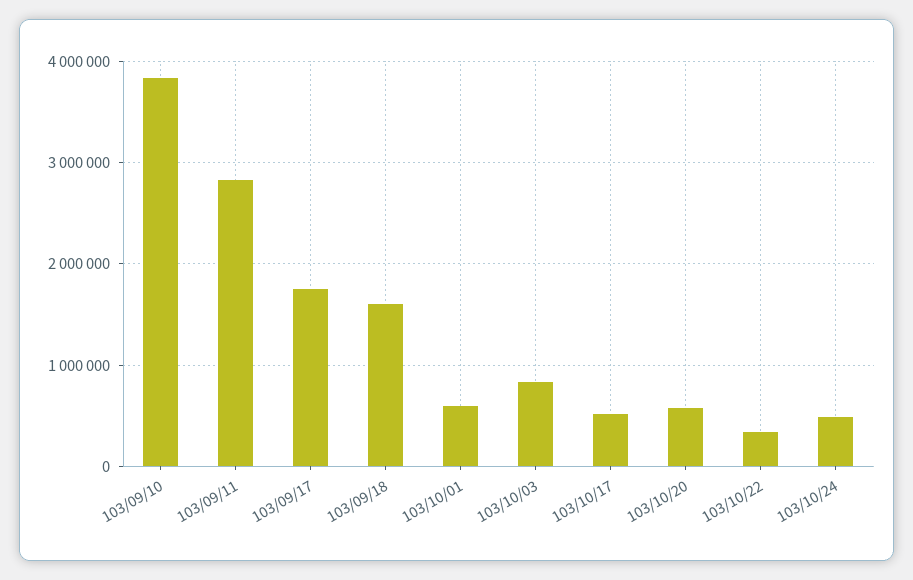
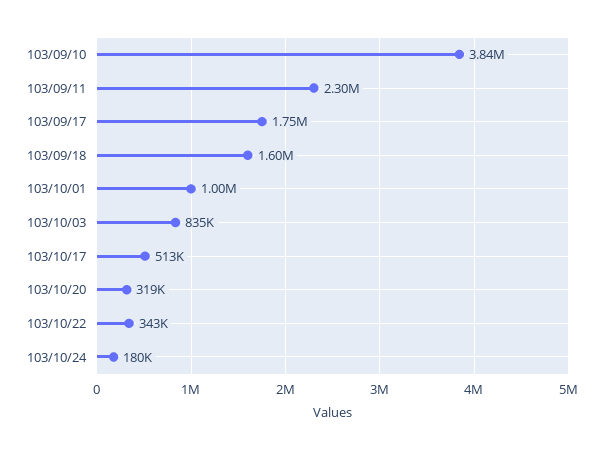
103/09/11: 2800000 -> 2300000
103/10/01: 600000 -> 1000000
103/10/20: 600000 -> 319000
103/10/24: 500000 -> 180000

